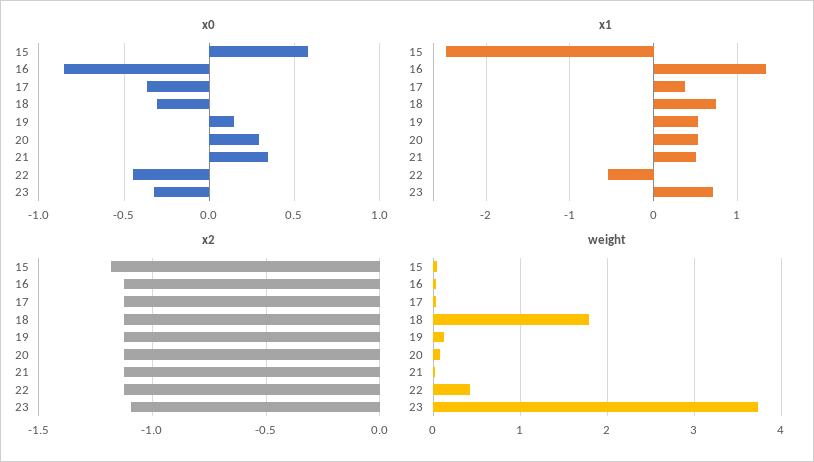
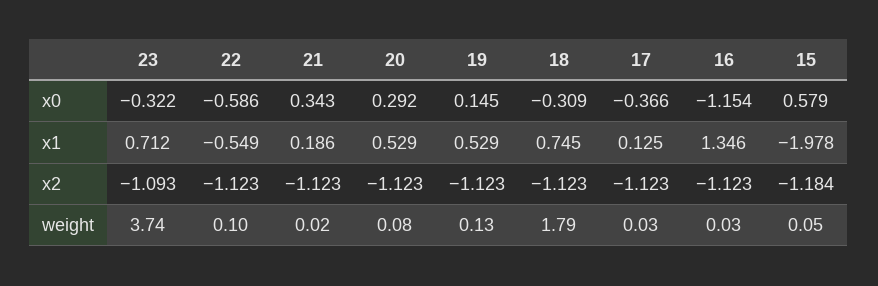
x0, 16: -0.85 -> -1.154
x0, 22: -0.45 -> -0.586
x1, 15: -2.5 -> -1.978
x1, 17: 0.4 -> 0.125
x1, 21: 0.5 -> 0.186
weight, 22: 0.4 -> 0.1

